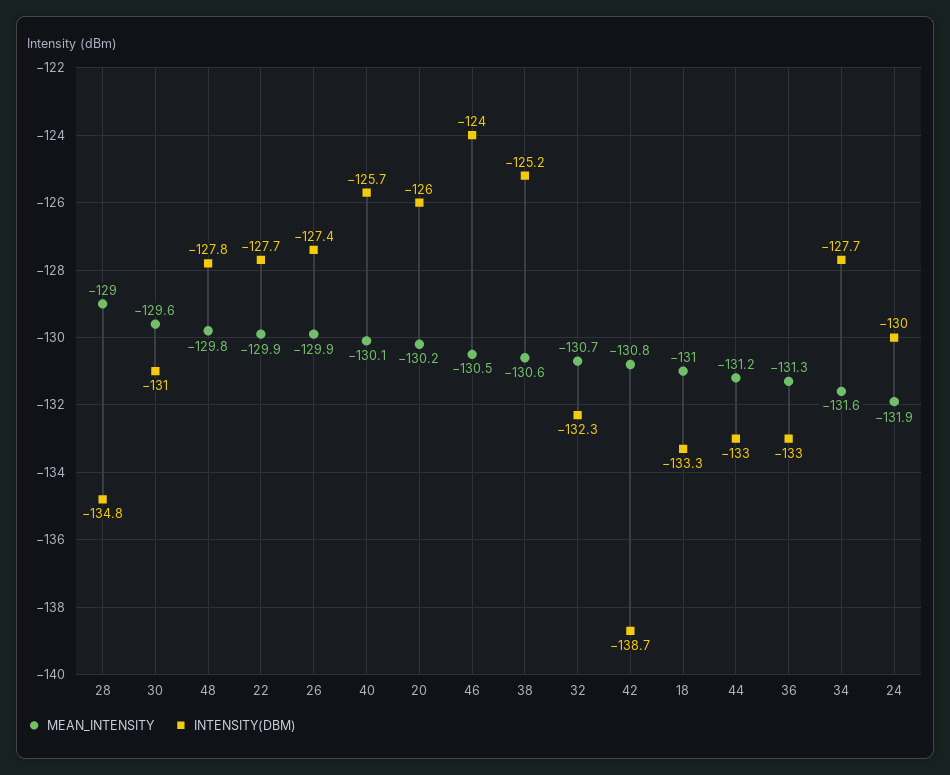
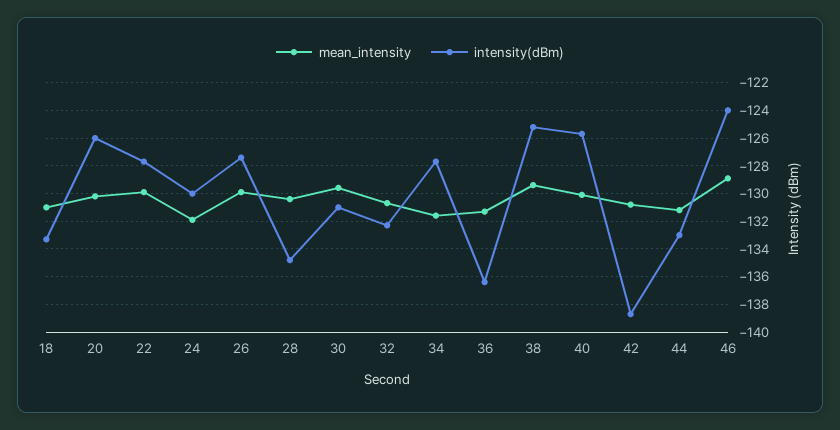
MEAN_INTENSITY, 28: -129 -> -130.5
MEAN_INTENSITY, 48: -129.8 -> none
INTENSITY(DBM), 48: -127.8 -> none
MEAN_INTENSITY, 46: -130.5 -> -129
MEAN_INTENSITY, 38: -130.6 -> -129.5
INTENSITY(DBM), 36: -133 -> -136.5

